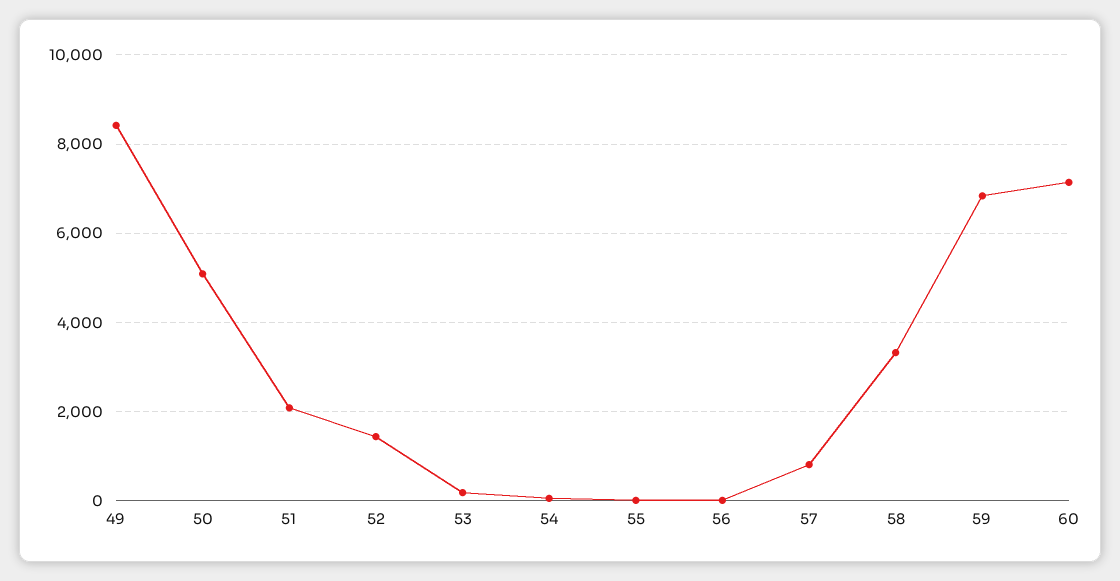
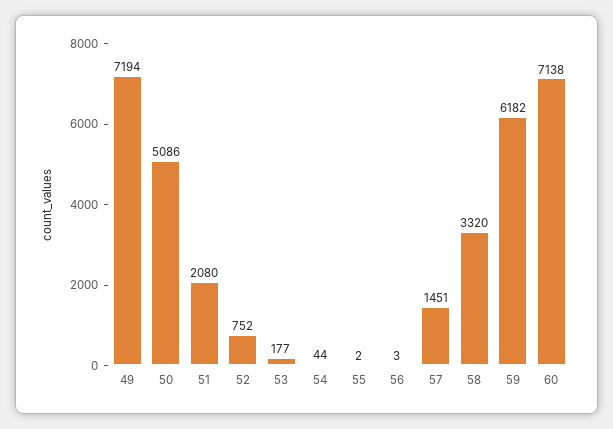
49: 8400 -> 7194
52: 1400 -> 752
57: 800 -> 1451
59: 6800 -> 6182

